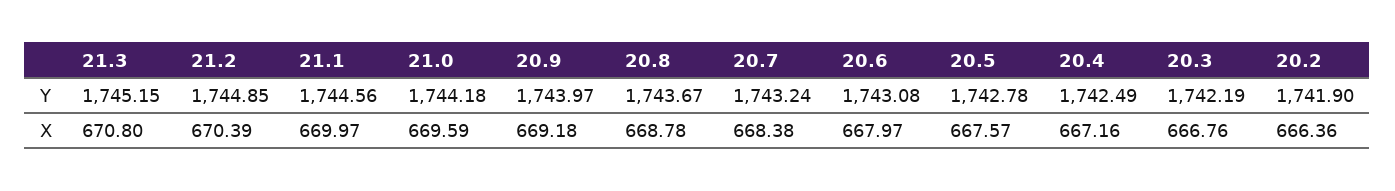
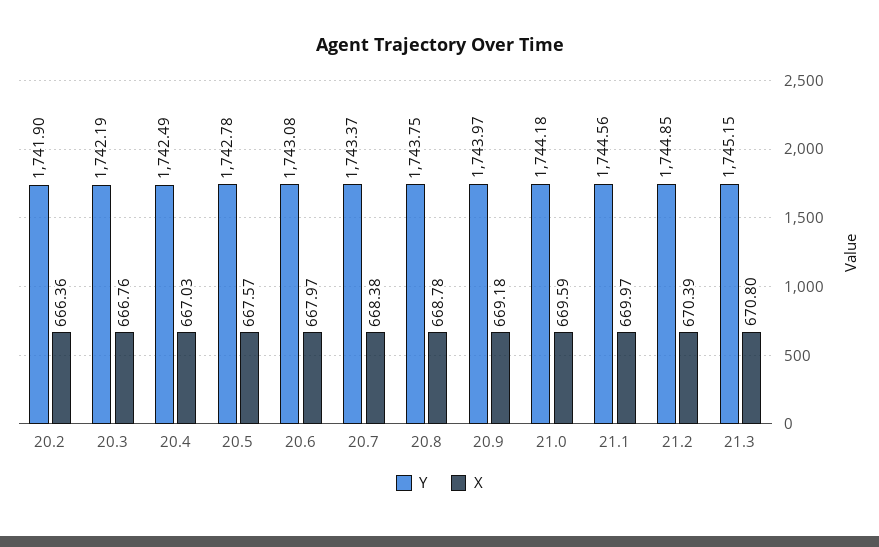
Y, 20.8: 1743.67 -> 1743.75
Y, 20.7: 1743.24 -> 1743.37
X, 20.4: 667.16 -> 667.03

